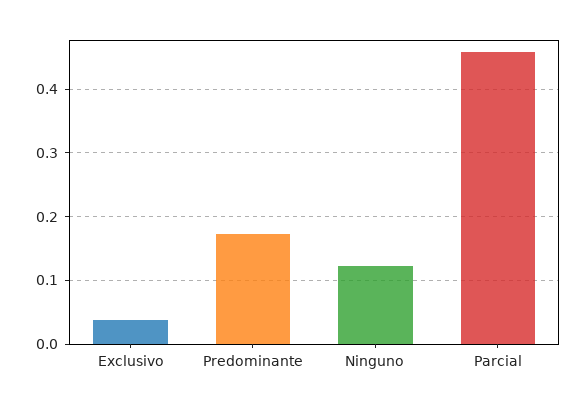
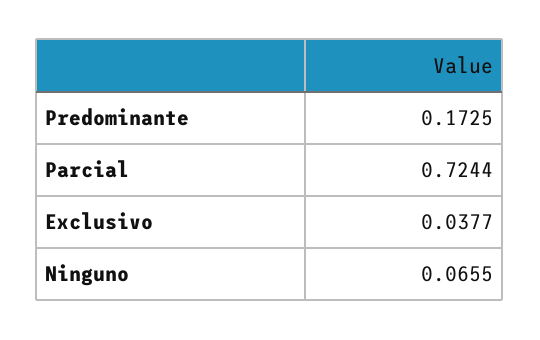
Ninguno: 0.12 -> 0.0655
Parcial: 0.46 -> 0.7244

